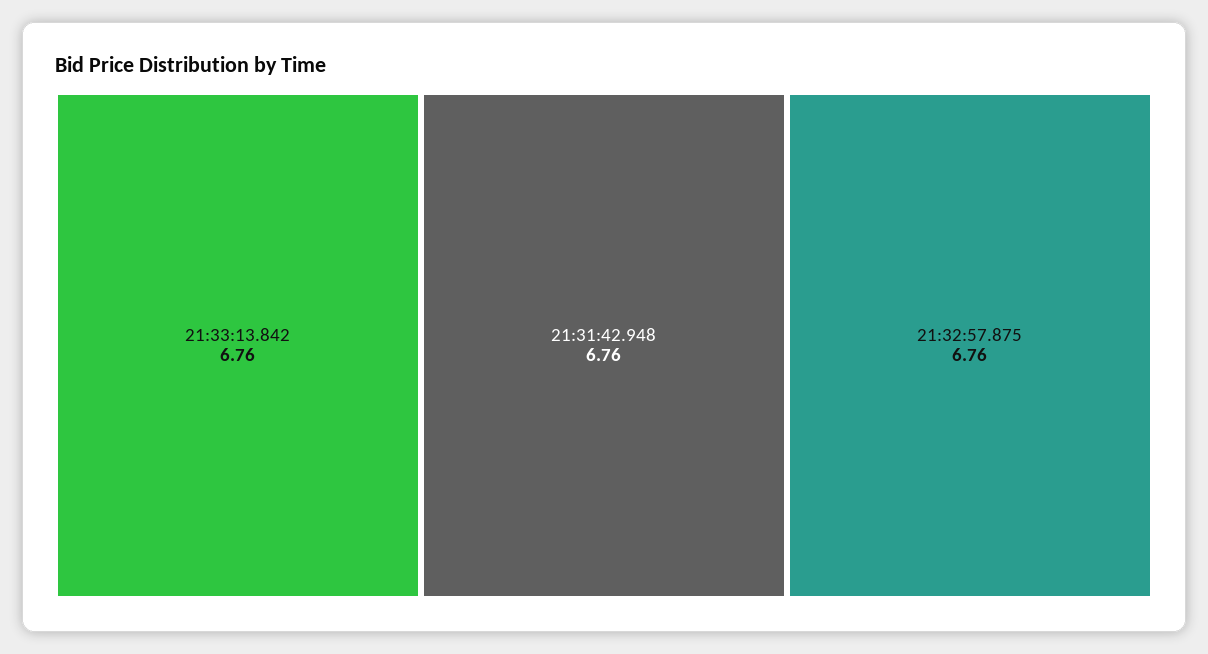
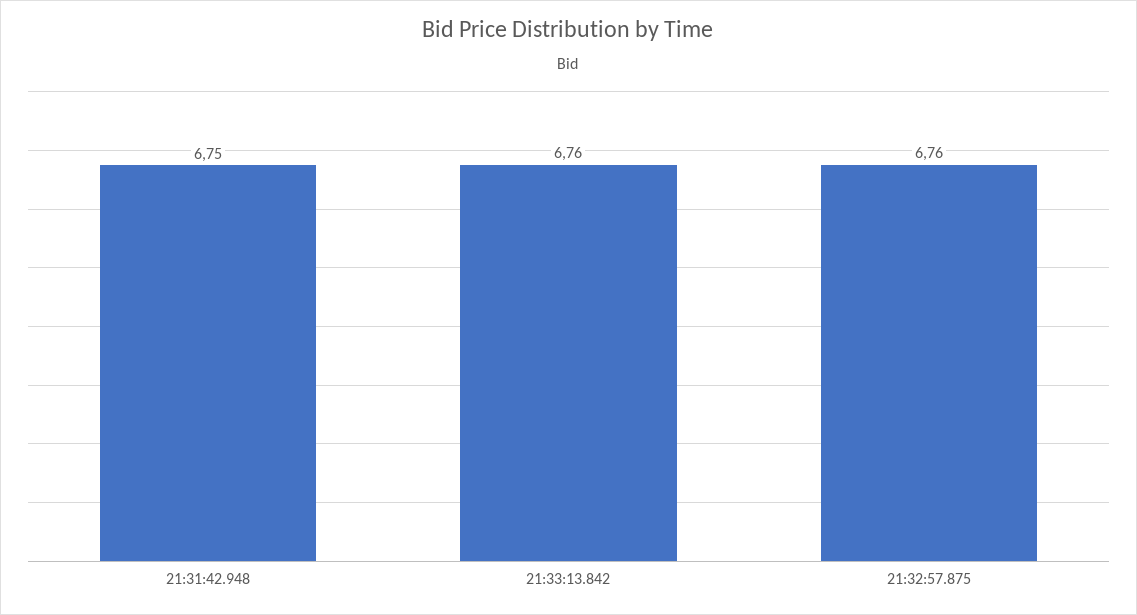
21:31:42.948: 6.76 -> 6.75

